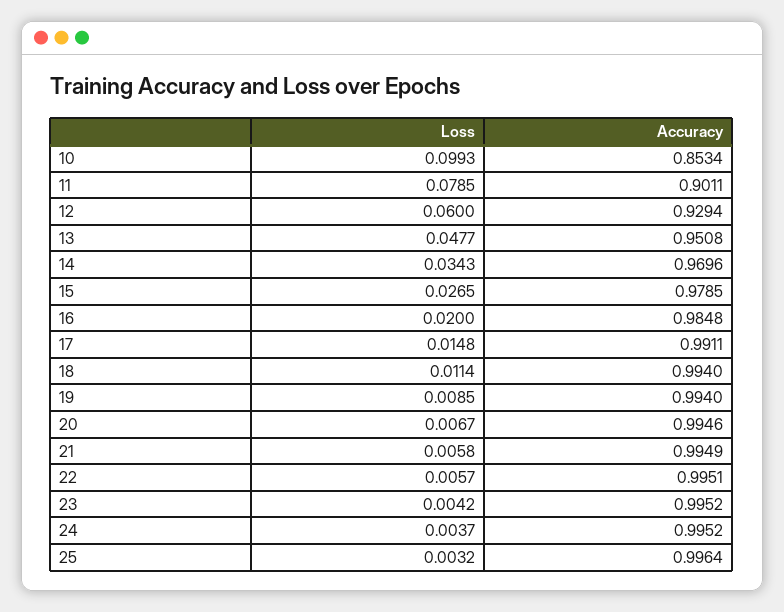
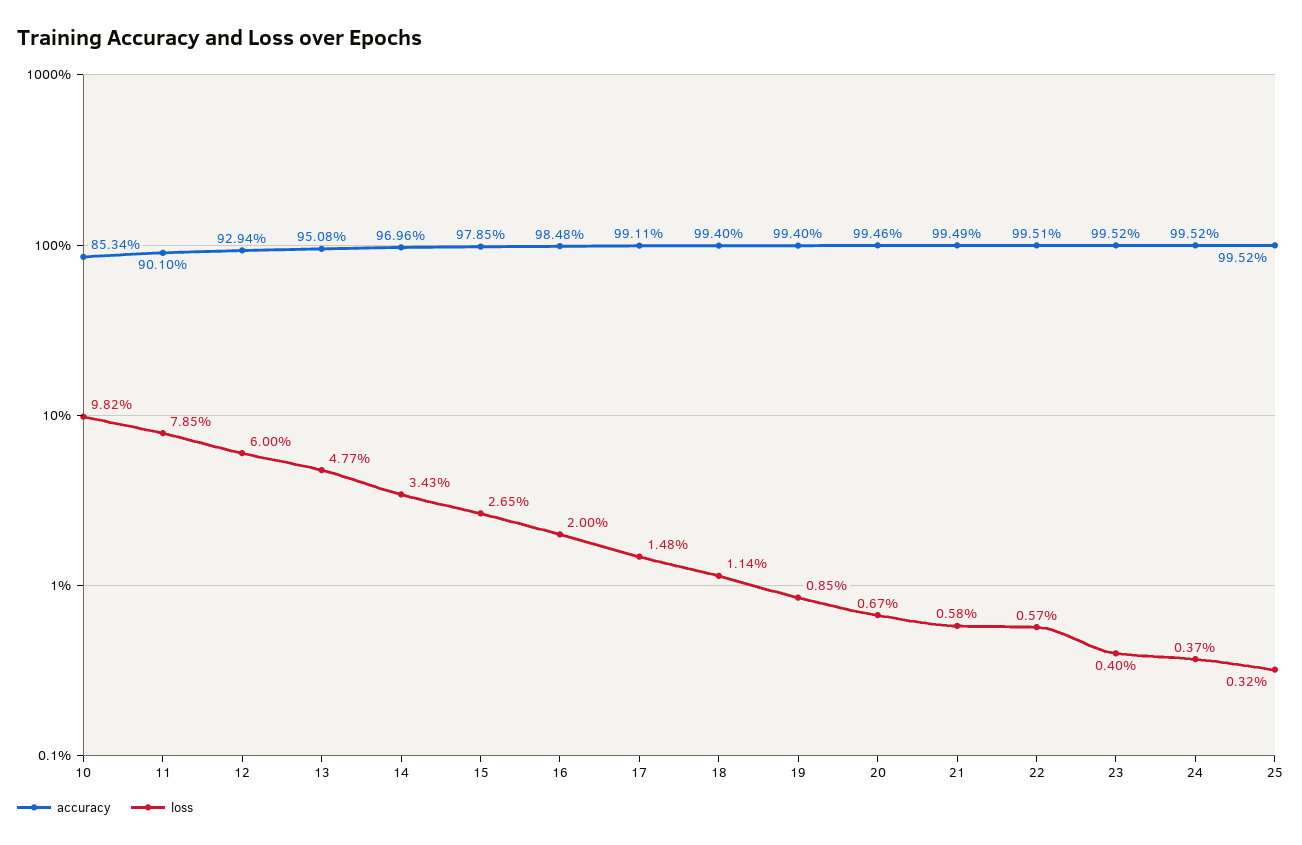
Loss, 10: 0.0993 -> 0.0982
Accuracy, 11: 0.9011 -> 0.901
Loss, 23: 0.0042 -> 0.004
Accuracy, 25: 0.9964 -> 0.9952

